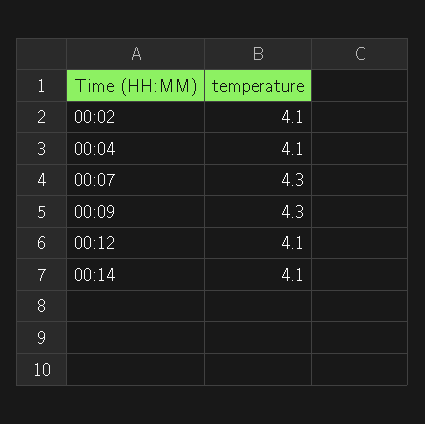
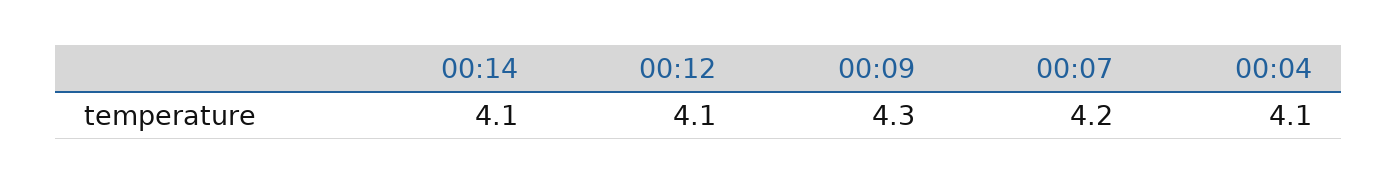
00:02: 4.1 -> none
00:07: 4.3 -> 4.2

